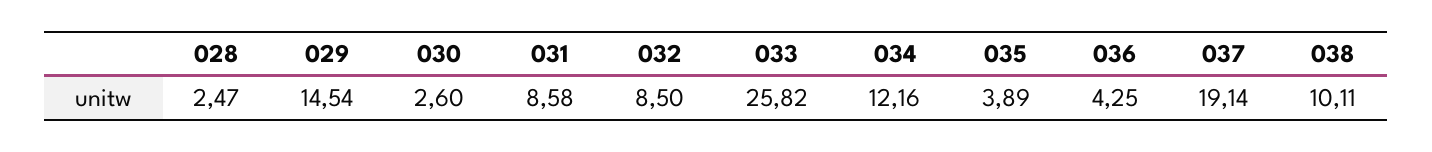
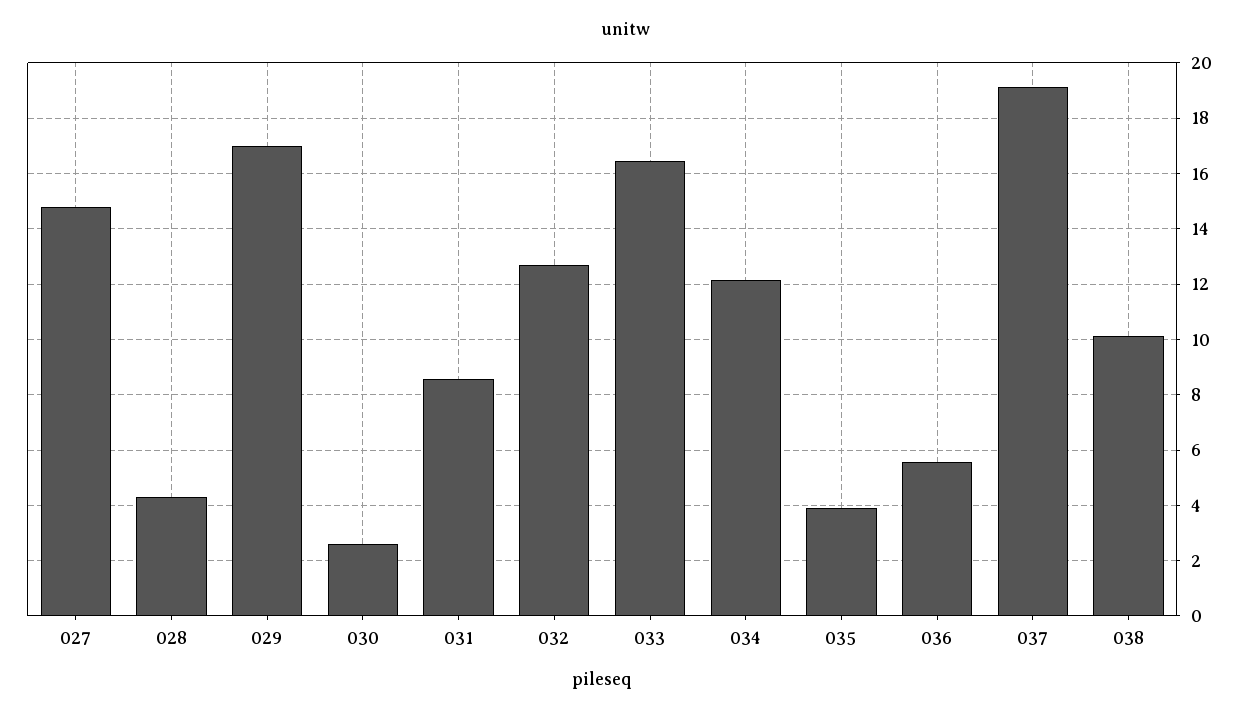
028: 2.47 -> 4.25
029: 14.54 -> 17
032: 8.5 -> 12.75
033: 25.82 -> 16.5
036: 4.25 -> 5.5
027: none -> 14.75

